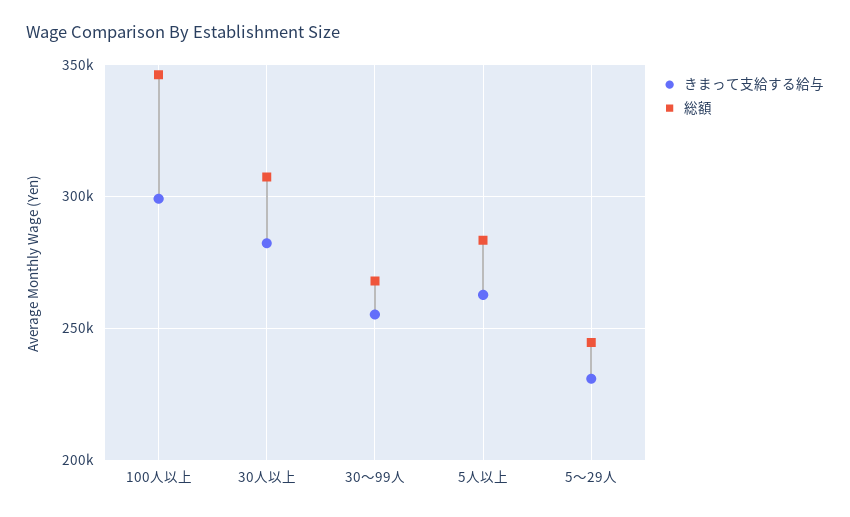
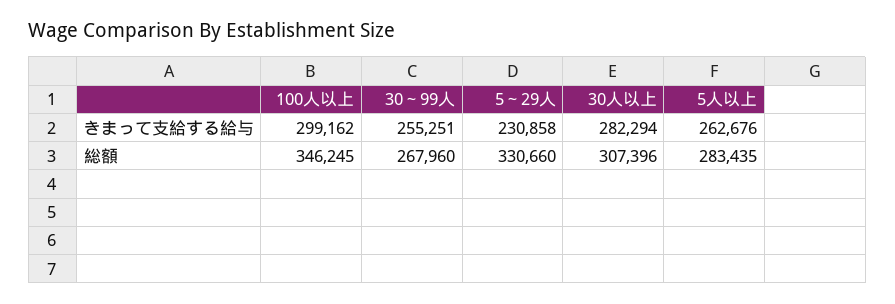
総額, 5～29人: 245000 -> 330660

